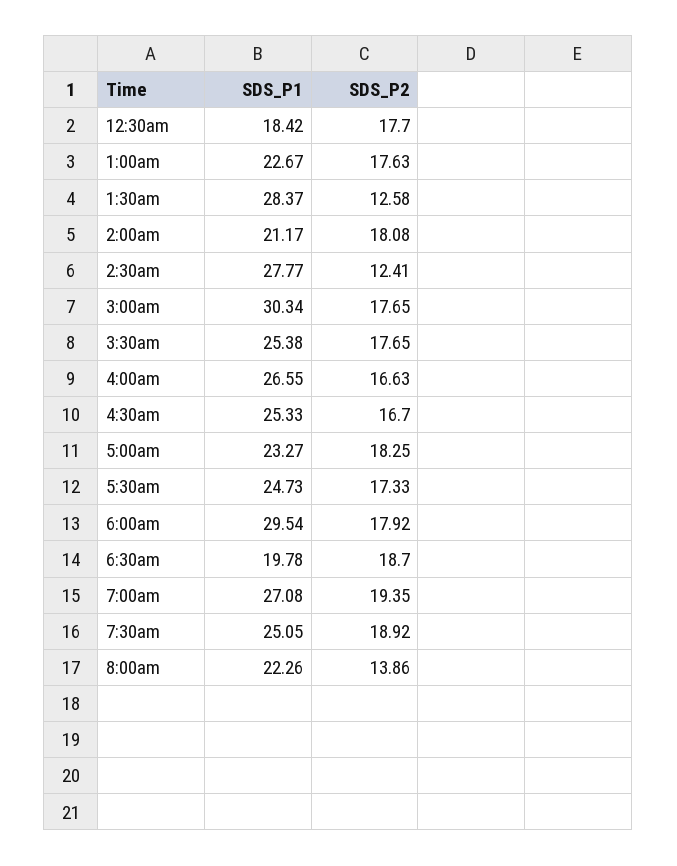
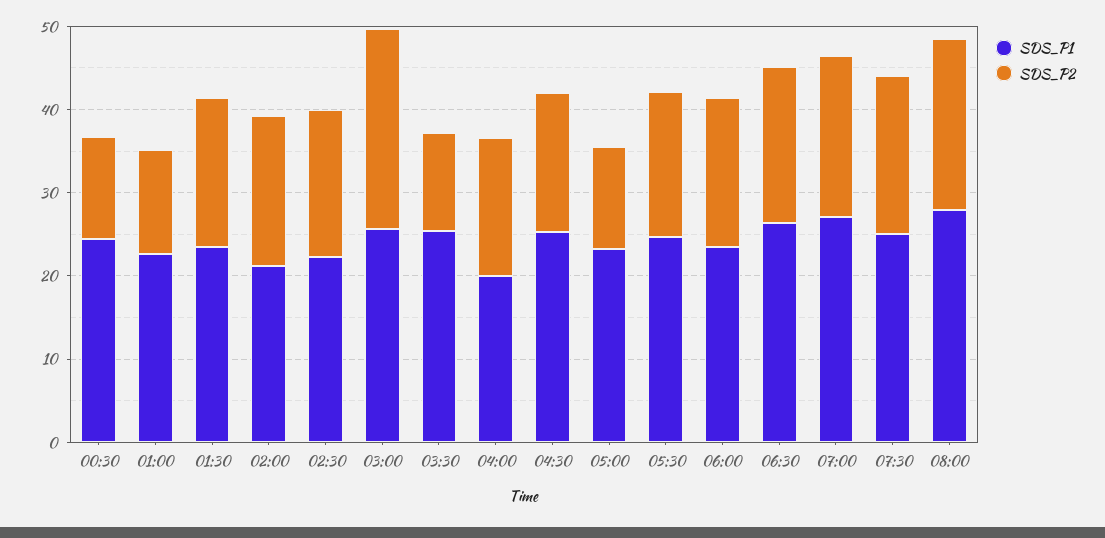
SDS_P1, 12:30am: 18.42 -> 24
SDS_P2, 12:30am: 17.7 -> 12
SDS_P2, 1:00am: 17.63 -> 12
SDS_P1, 1:30am: 28.37 -> 24
SDS_P2, 1:30am: 12.58 -> 18
SDS_P1, 2:30am: 27.77 -> 22
SDS_P2, 2:30am: 12.41 -> 18
SDS_P1, 3:00am: 30.34 -> 26
SDS_P2, 3:00am: 17.65 -> 24
SDS_P2, 3:30am: 17.65 -> 12
SDS_P1, 4:00am: 26.55 -> 20
SDS_P2, 5:00am: 18.25 -> 12
SDS_P1, 6:00am: 29.54 -> 24
SDS_P1, 6:30am: 19.78 -> 26
SDS_P1, 8:00am: 22.26 -> 28
SDS_P2, 8:00am: 13.86 -> 20

